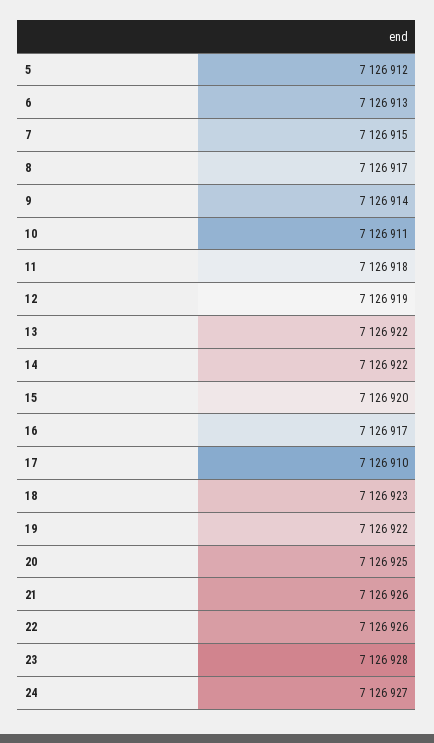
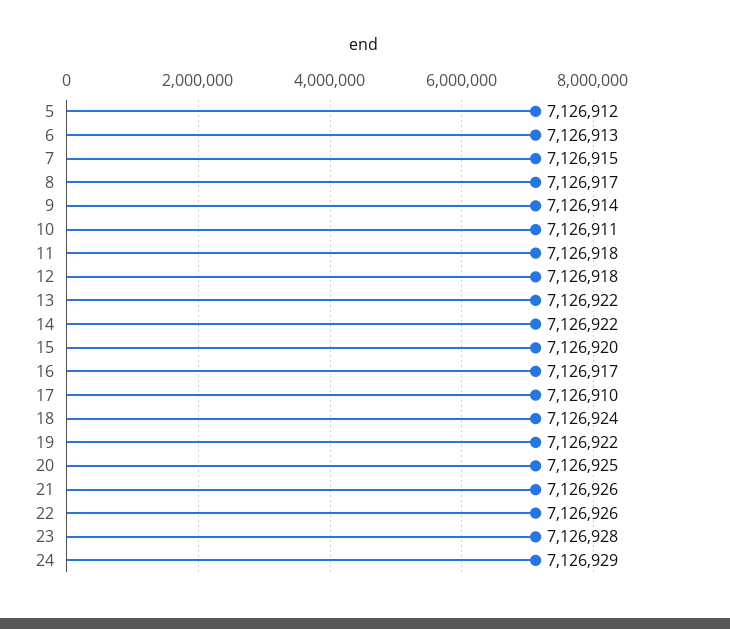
12: 7126919 -> 7126918
18: 7126923 -> 7126924
24: 7126927 -> 7126929

